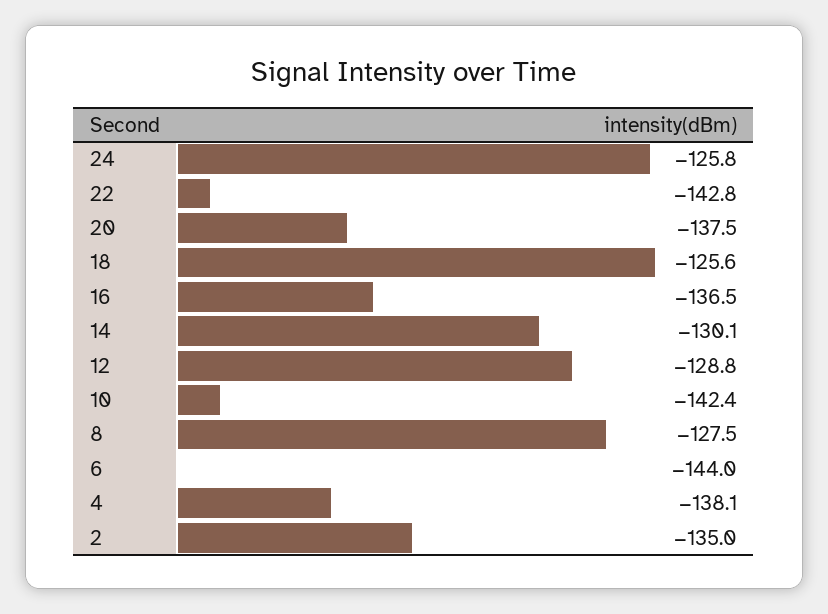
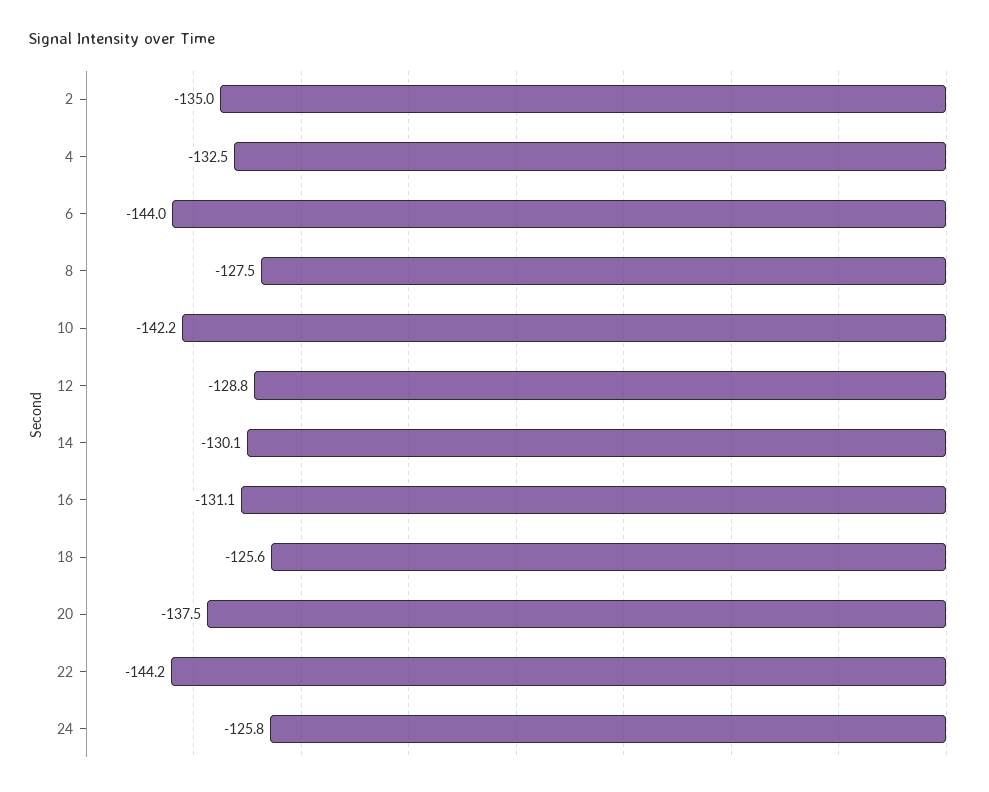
22: -142.8 -> -144.2
16: -136.5 -> -131.1
10: -142.4 -> -142.2
4: -138.1 -> -132.5

